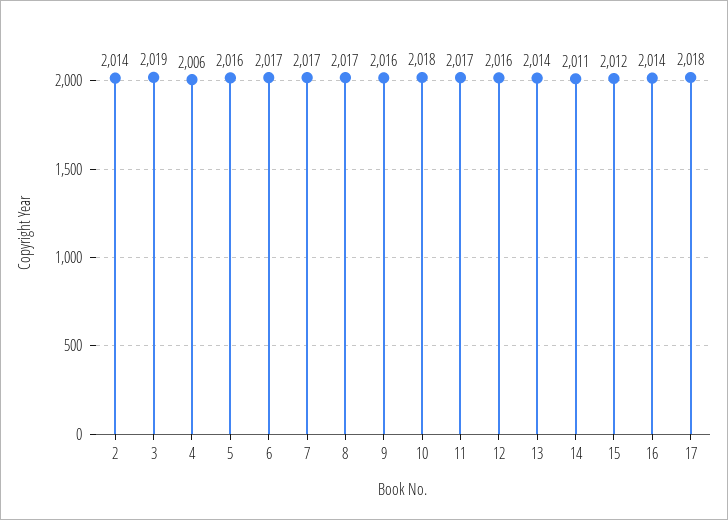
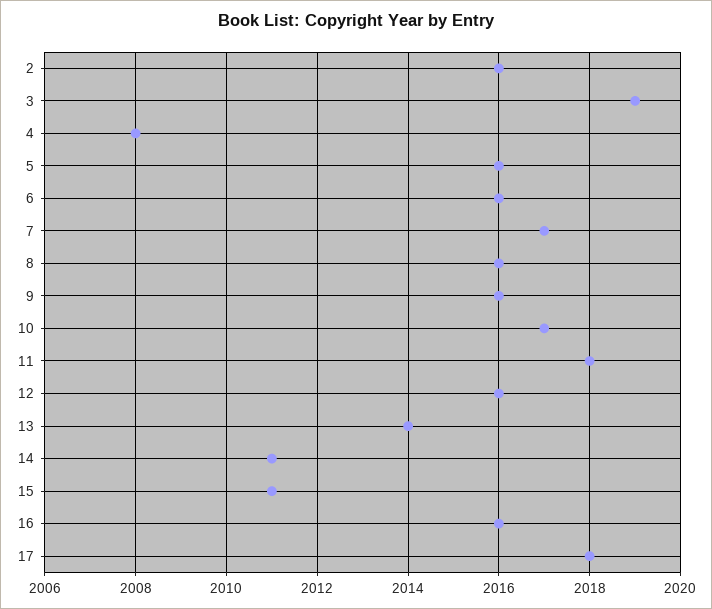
2: 2014 -> 2016
4: 2006 -> 2008
6: 2017 -> 2016
8: 2017 -> 2016
10: 2018 -> 2017
11: 2017 -> 2018
15: 2012 -> 2011
16: 2014 -> 2016

